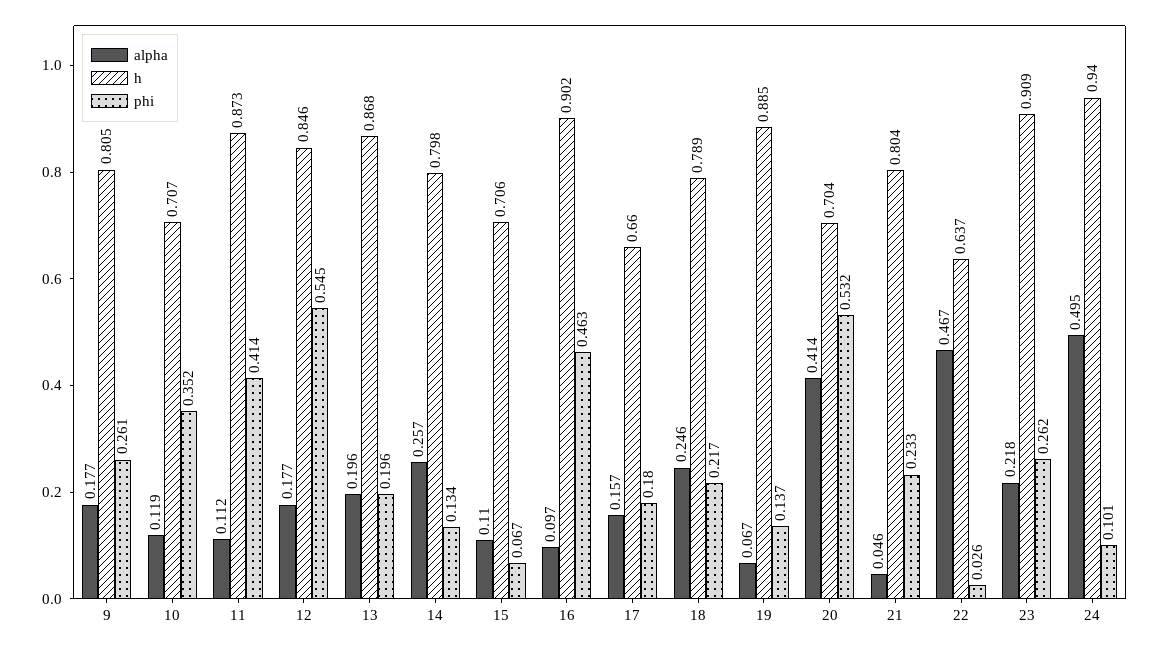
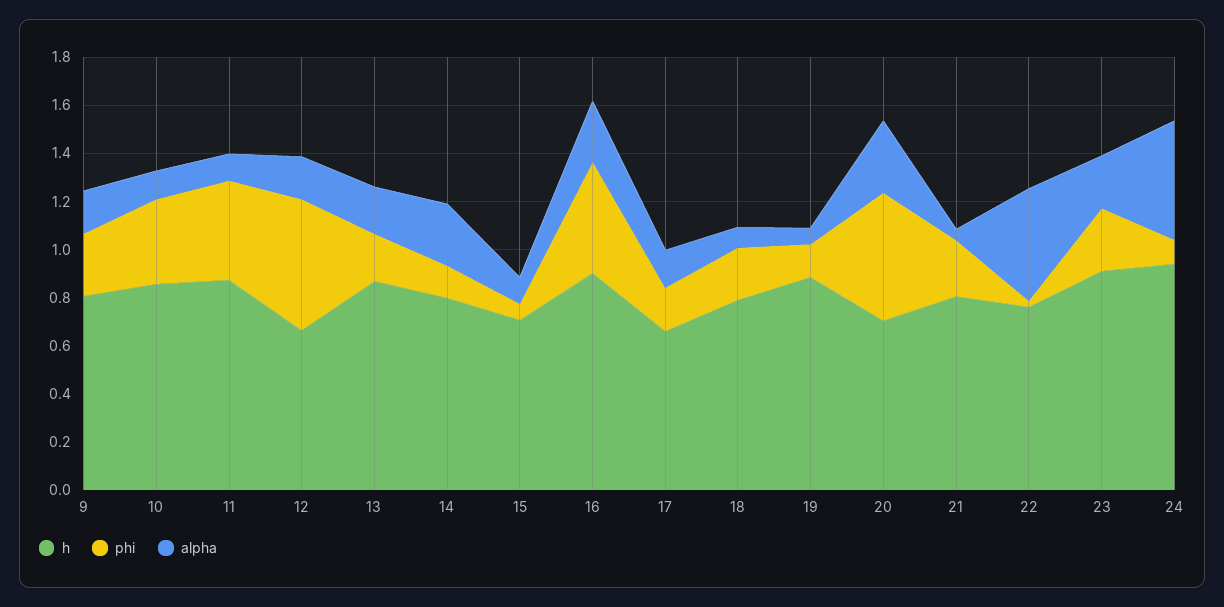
h, 10: 0.707 -> 0.85
h, 12: 0.846 -> 0.65
alpha, 16: 0.097 -> 0.25
alpha, 18: 0.246 -> 0.1
alpha, 20: 0.414 -> 0.3
h, 22: 0.637 -> 0.75

